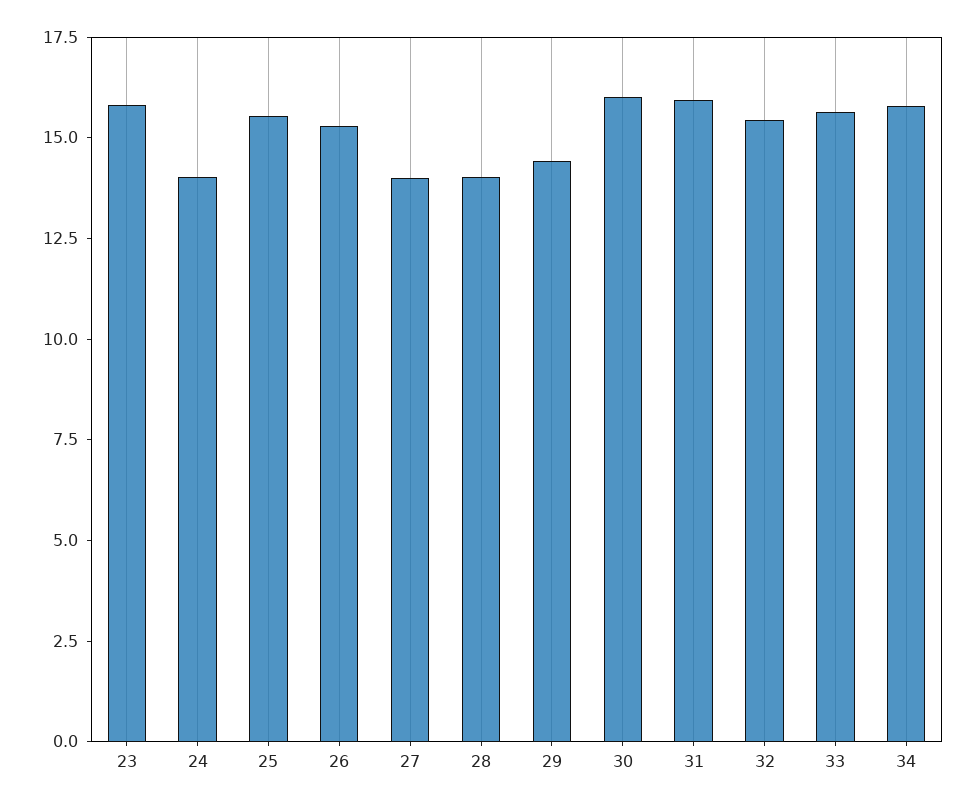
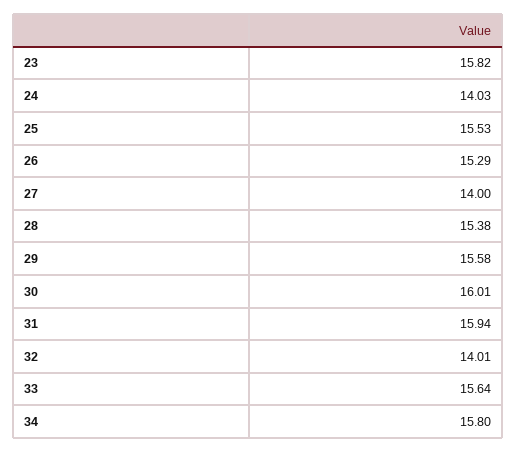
28: 14 -> 15.38
29: 14.5 -> 15.58
32: 15.5 -> 14.01

